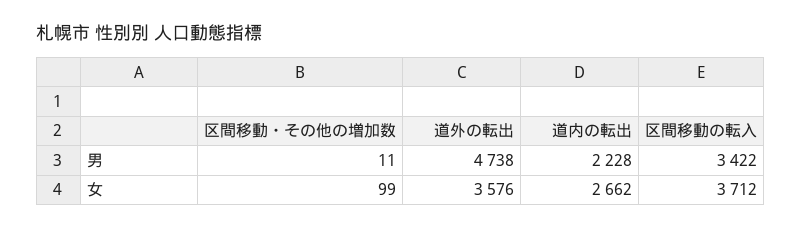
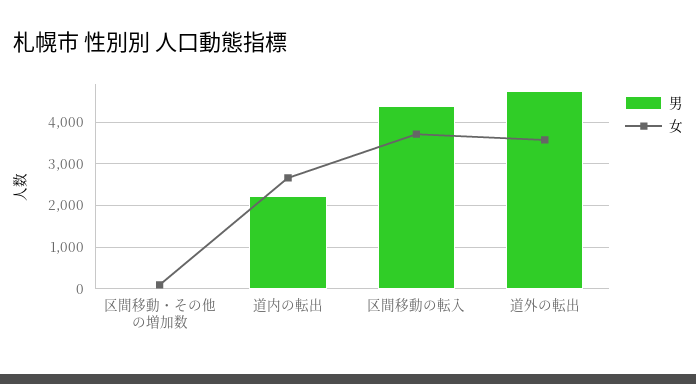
男, 区間移動の転入: 3422 -> 4400

